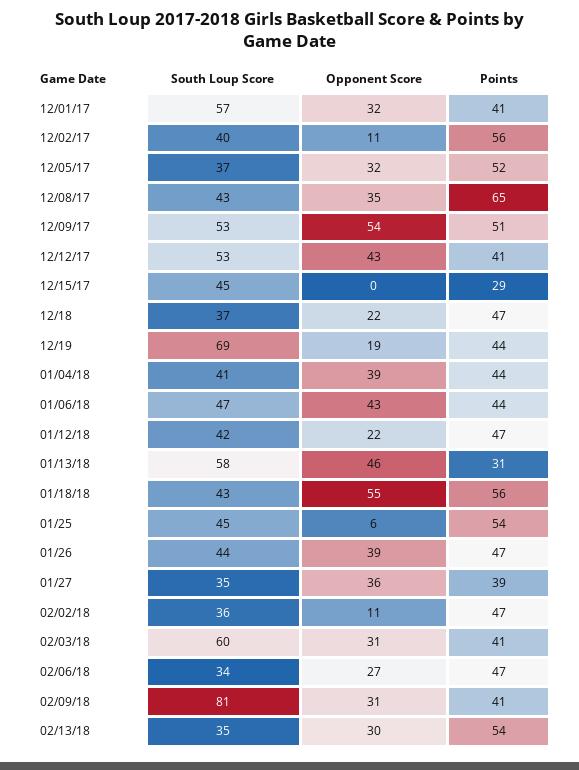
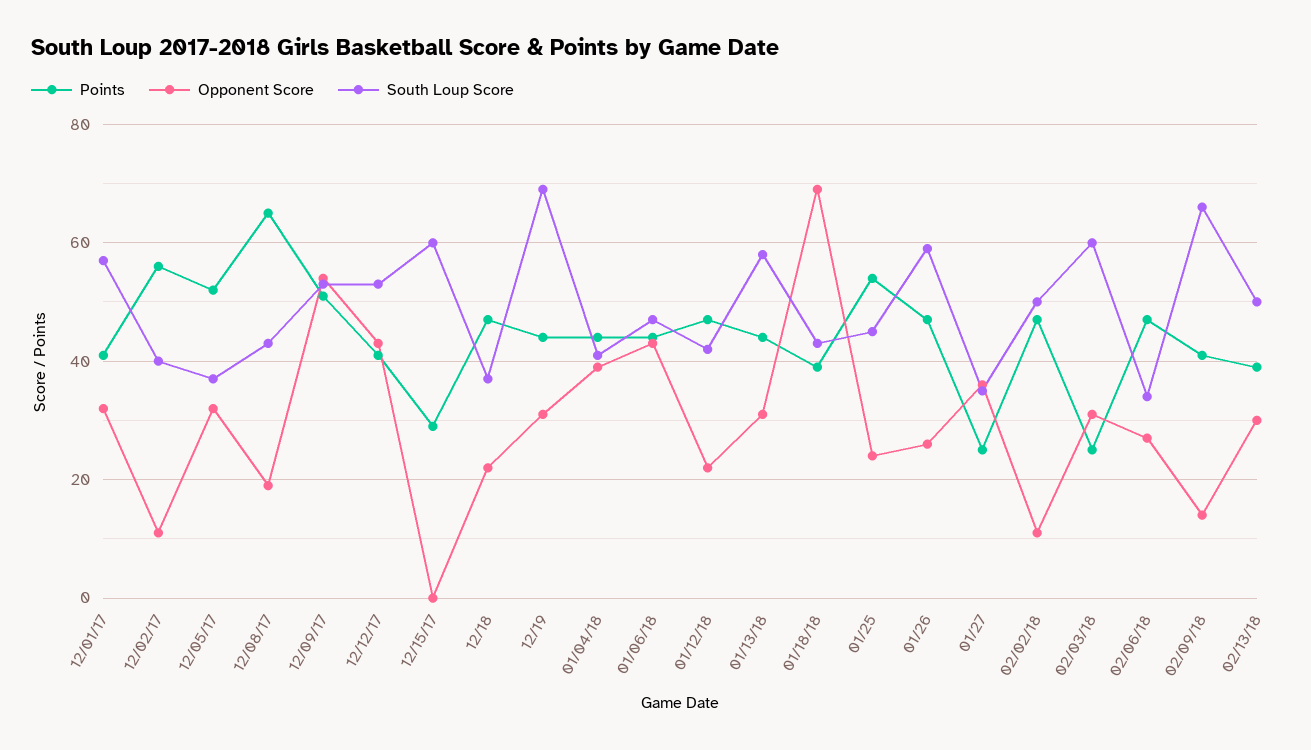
Opponent Score, 12/08/17: 35 -> 20
South Loup Score, 12/15/17: 45 -> 60
Opponent Score, 12/19: 19 -> 30
Opponent Score, 01/13/18: 46 -> 30
Points, 01/13/18: 31 -> 45
Opponent Score, 01/18/18: 55 -> 70
Points, 01/18/18: 56 -> 40
Opponent Score, 01/25: 6 -> 25
South Loup Score, 01/26: 44 -> 60
Opponent Score, 01/26: 39 -> 25
Points, 01/27: 39 -> 25
South Loup Score, 02/02/18: 36 -> 50
Points, 02/03/18: 41 -> 25
South Loup Score, 02/09/18: 81 -> 65
Opponent Score, 02/09/18: 31 -> 15
South Loup Score, 02/13/18: 35 -> 50
Points, 02/13/18: 54 -> 40

